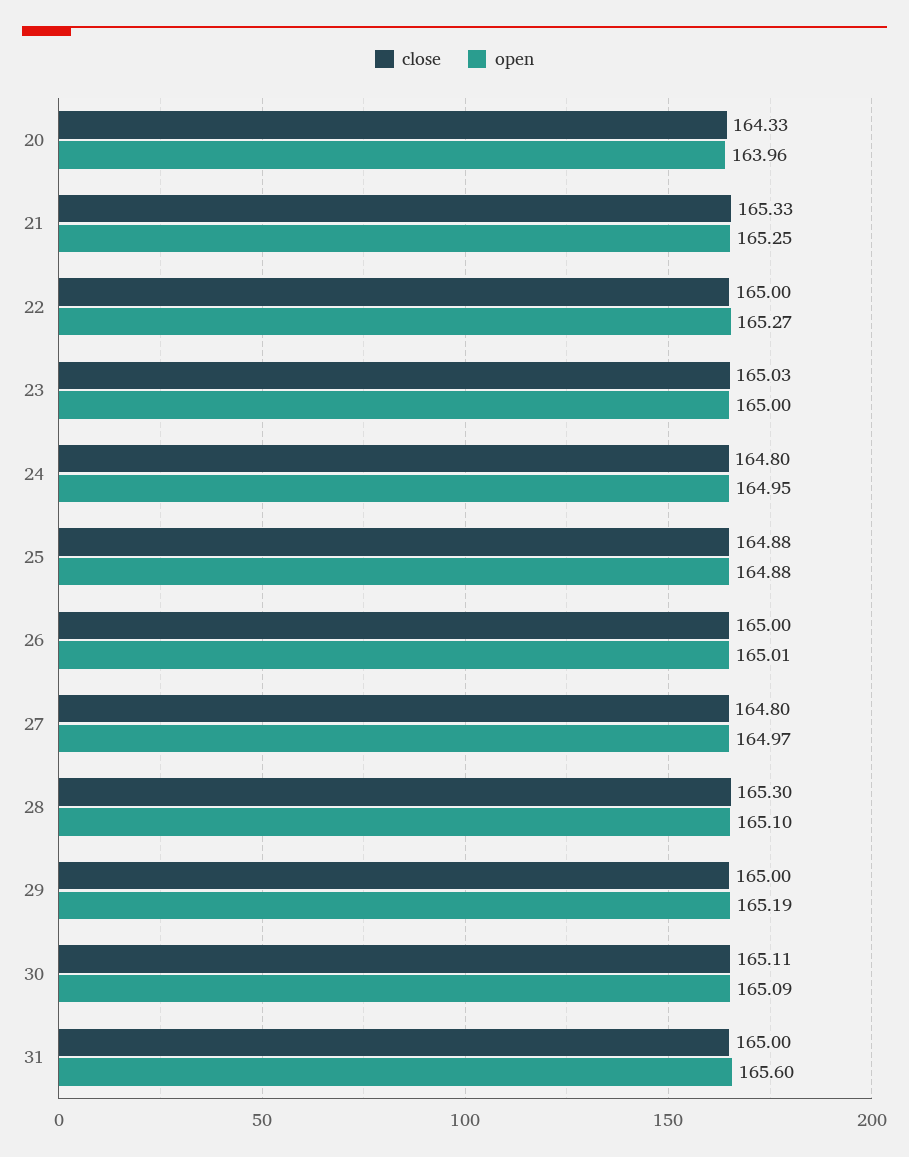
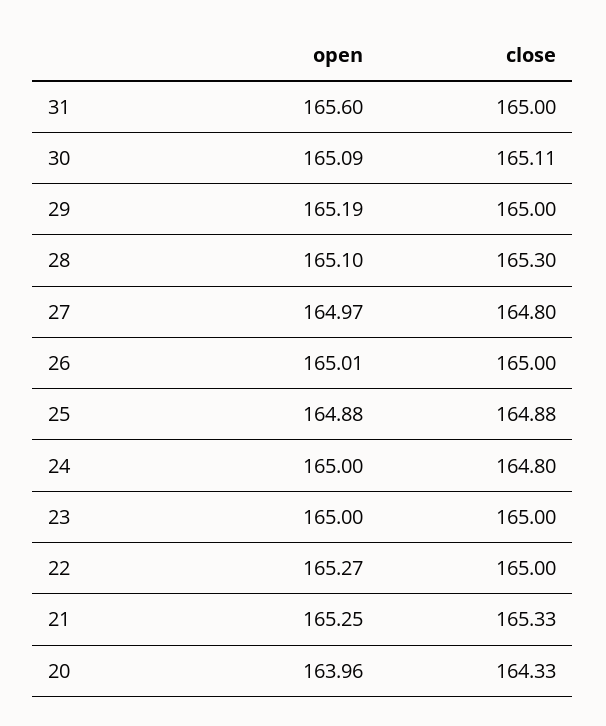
close, 23: 165.03 -> 165
open, 24: 164.95 -> 165

